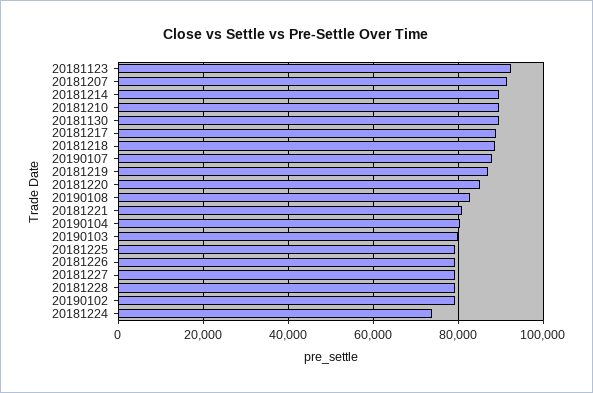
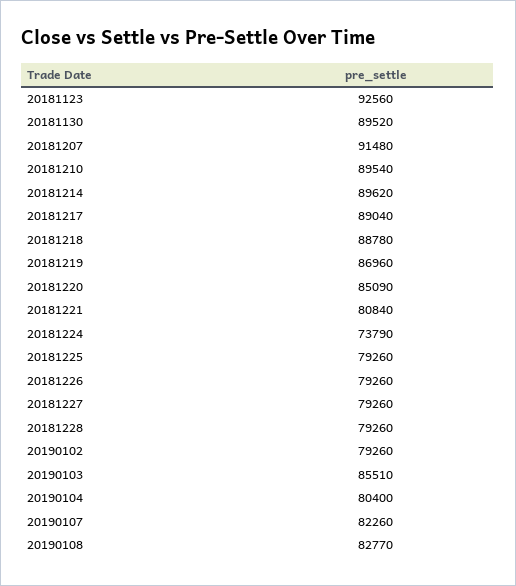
20190107: 88000 -> 82260
20190103: 80000 -> 85510

